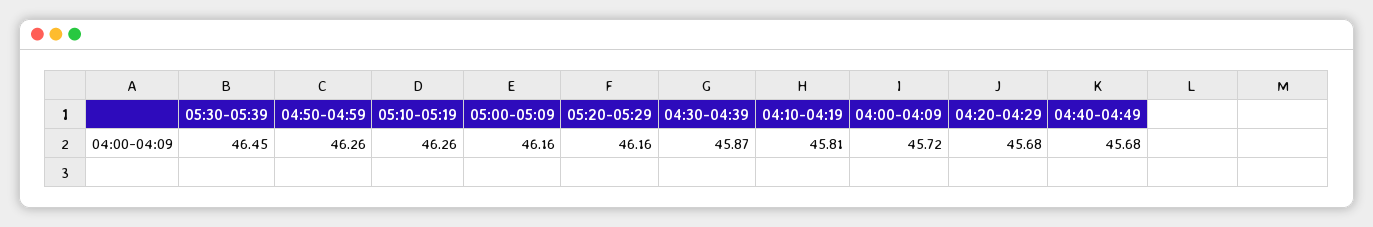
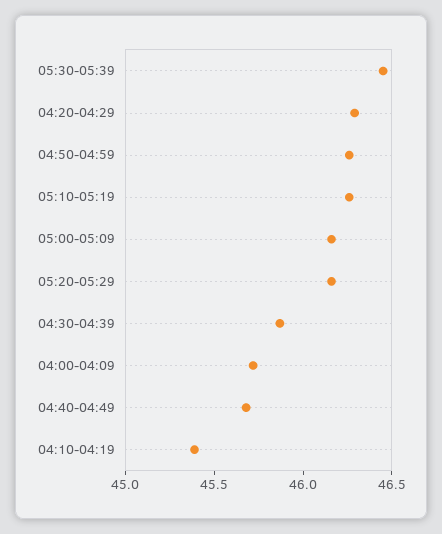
04:10-04:19: 45.81 -> 45.4
04:20-04:29: 45.68 -> 46.3

